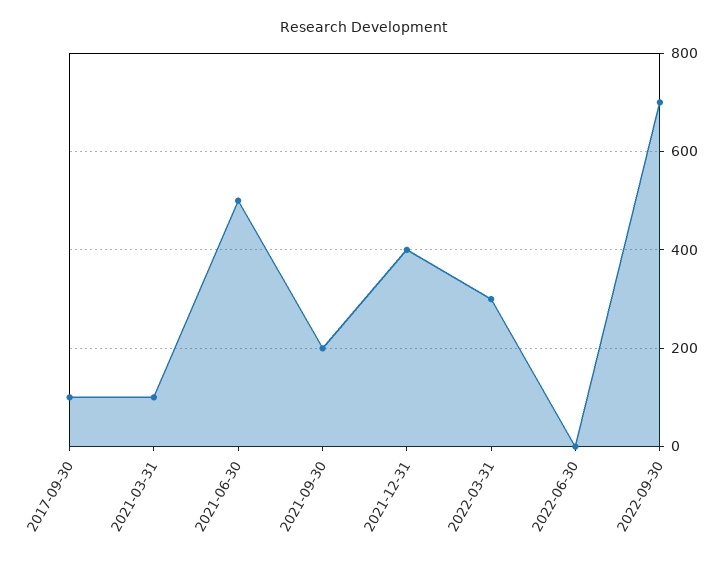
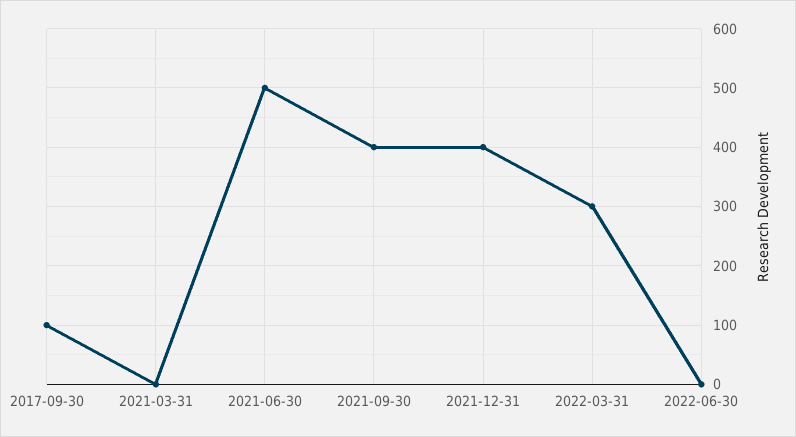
2021-03-31: 100 -> 0
2021-09-30: 200 -> 400
2022-09-30: 700 -> none

